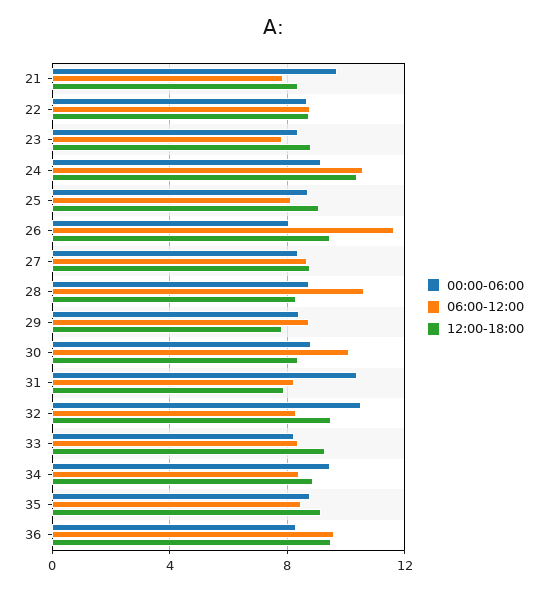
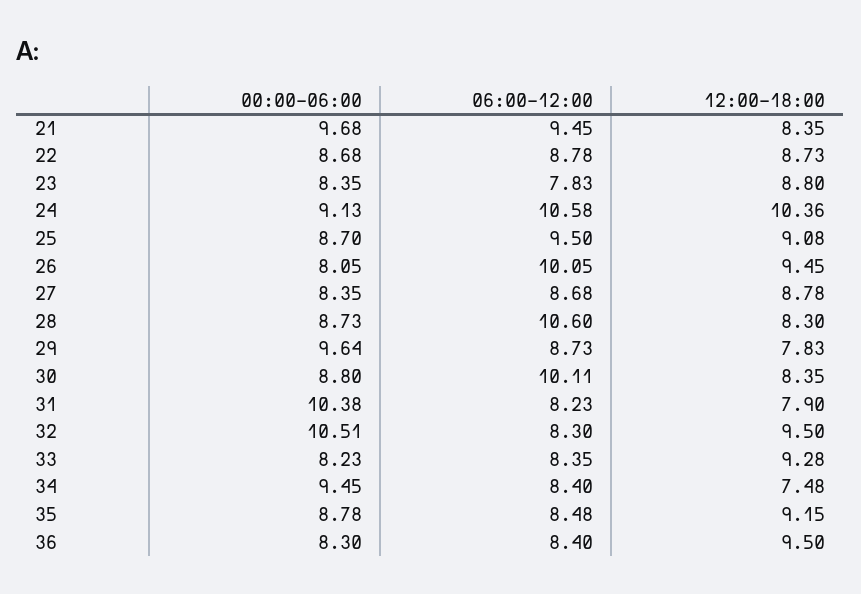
06:00-12:00, 21: 8 -> 9.45
06:00-12:00, 25: 8 -> 9.5
06:00-12:00, 26: 11.5 -> 10.05
00:00-06:00, 29: 8.5 -> 9.64
12:00-18:00, 34: 9 -> 7.48
06:00-12:00, 36: 9.5 -> 8.4

